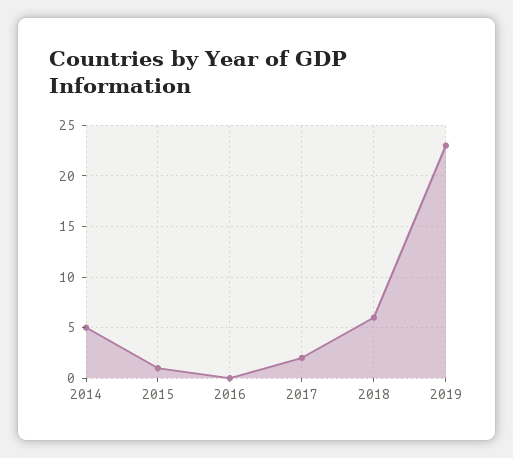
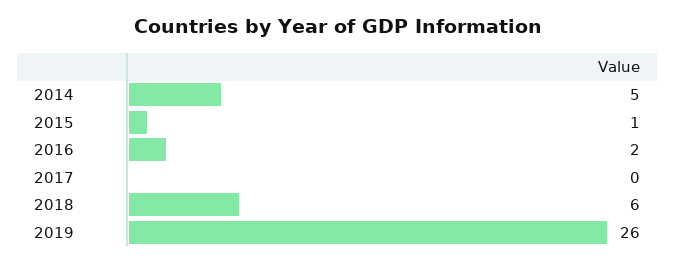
2016: 0 -> 2
2017: 2 -> 0
2019: 23 -> 26

